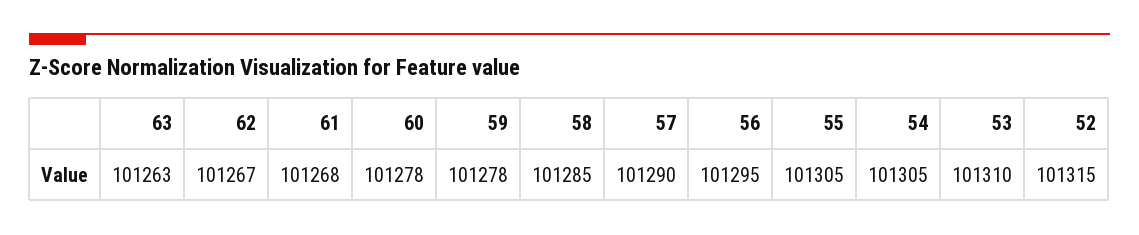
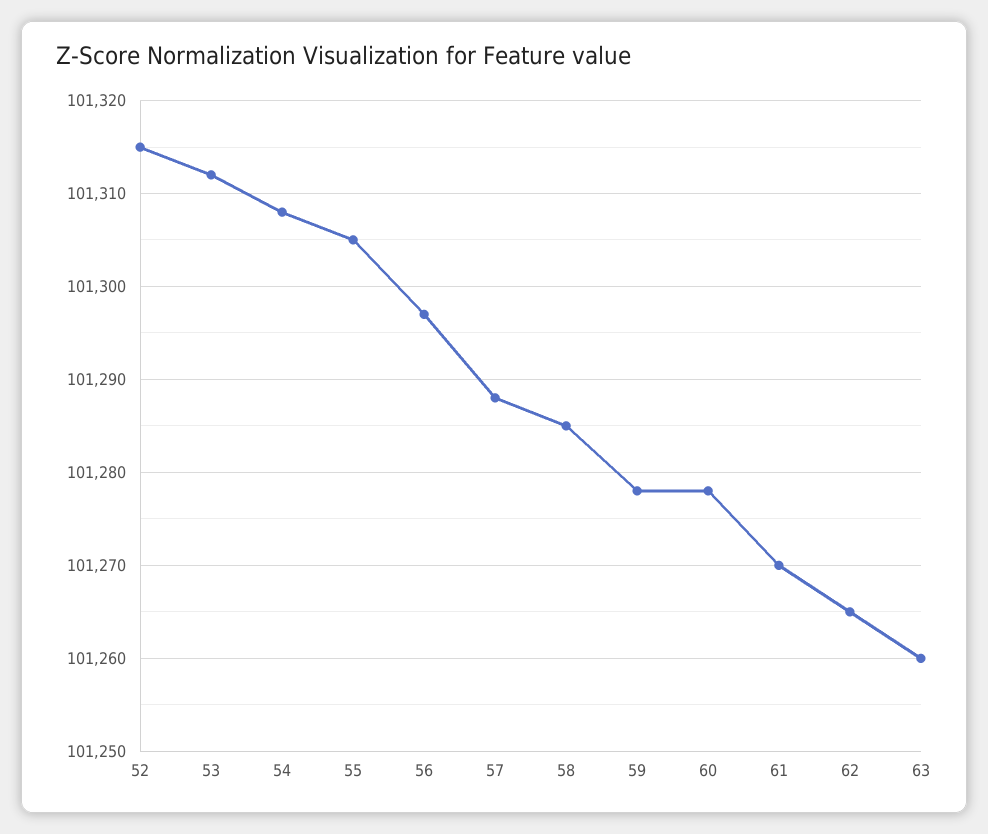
63: 101263 -> 101260
62: 101267 -> 101265
61: 101268 -> 101270
57: 101290 -> 101288
56: 101295 -> 101297
54: 101305 -> 101308
53: 101310 -> 101312

